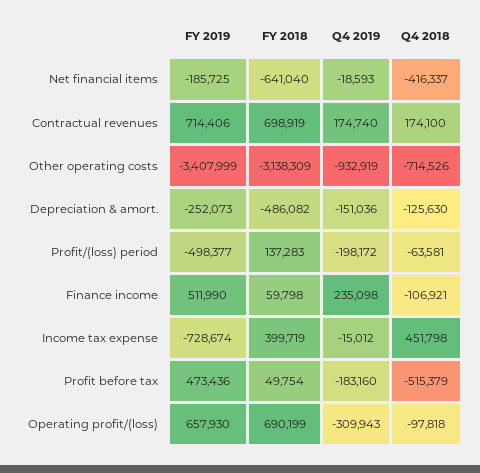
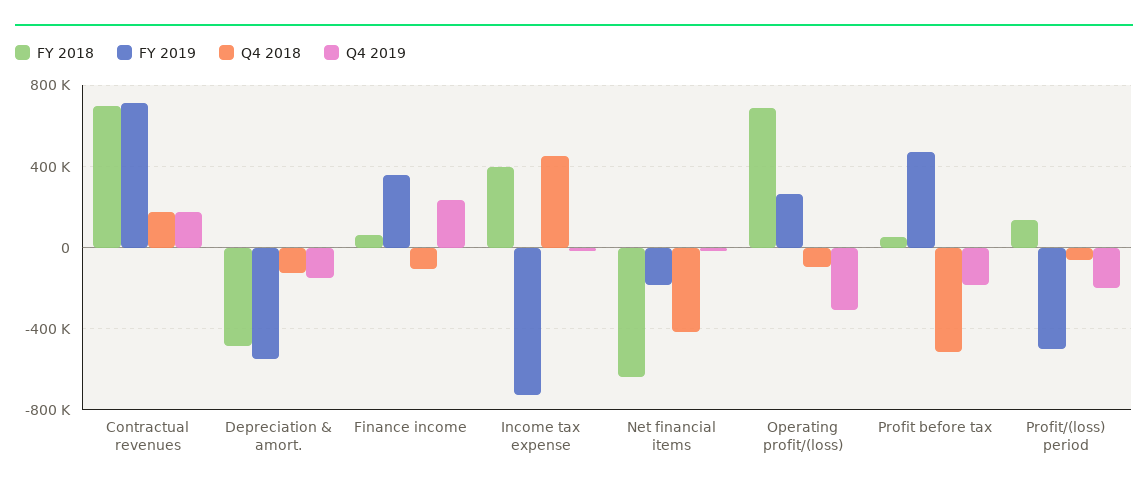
FY 2019, Other operating costs: -3407999 -> none
FY 2018, Other operating costs: -3138309 -> none
Q4 2019, Other operating costs: -932919 -> none
Q4 2018, Other operating costs: -714526 -> none
FY 2019, Depreciation & amort.: -252073 -> -550000
FY 2019, Finance income: 511990 -> 350000
FY 2019, Operating profit/(loss): 657930 -> 250000

